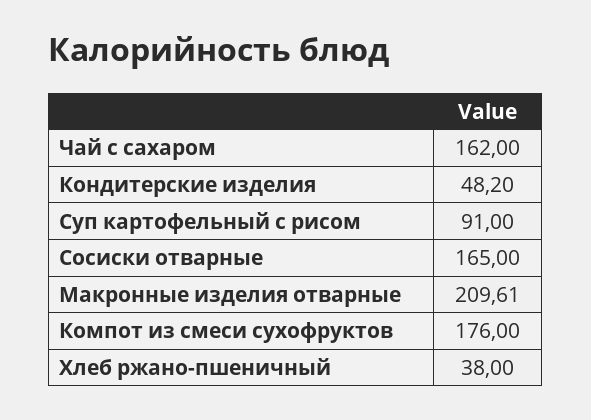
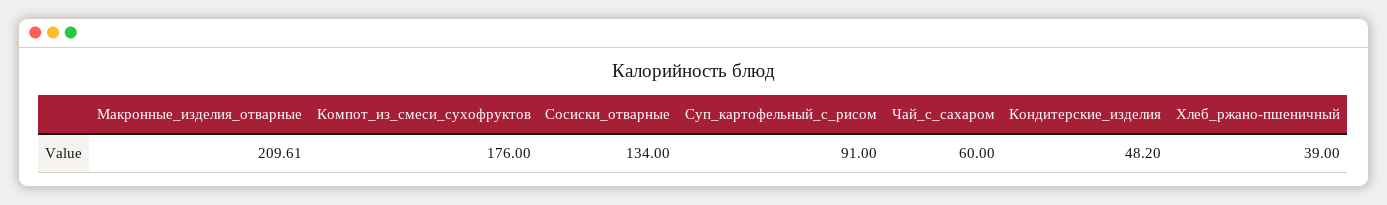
Чай с сахаром: 162 -> 60
Сосиски отварные: 165 -> 134
Хлеб ржано-пшеничный: 38 -> 39

